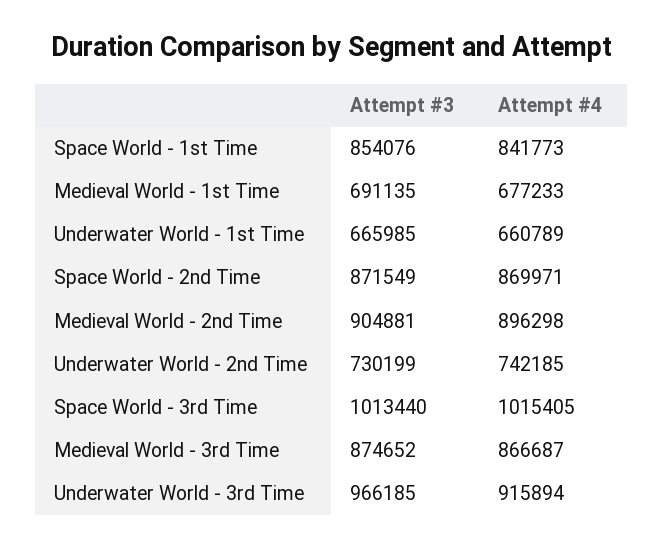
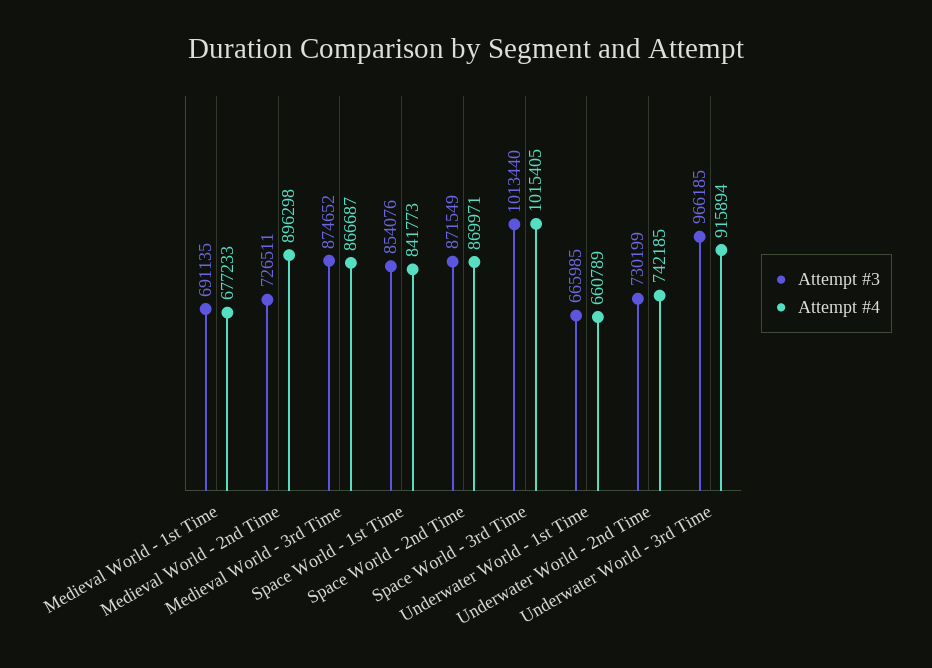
Attempt #3, Medieval World - 2nd Time: 904881 -> 726511

